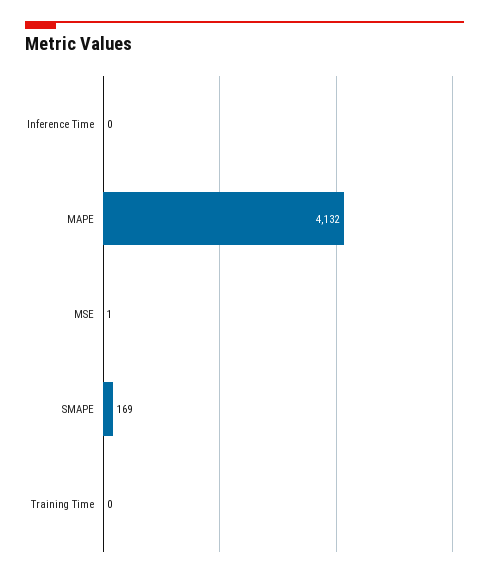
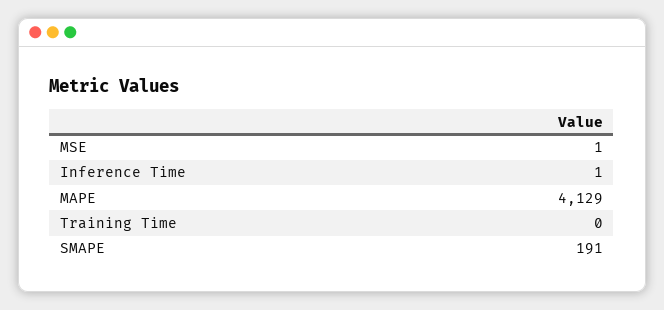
Inference Time: 0 -> 1
MAPE: 4132 -> 4129
SMAPE: 169 -> 191

